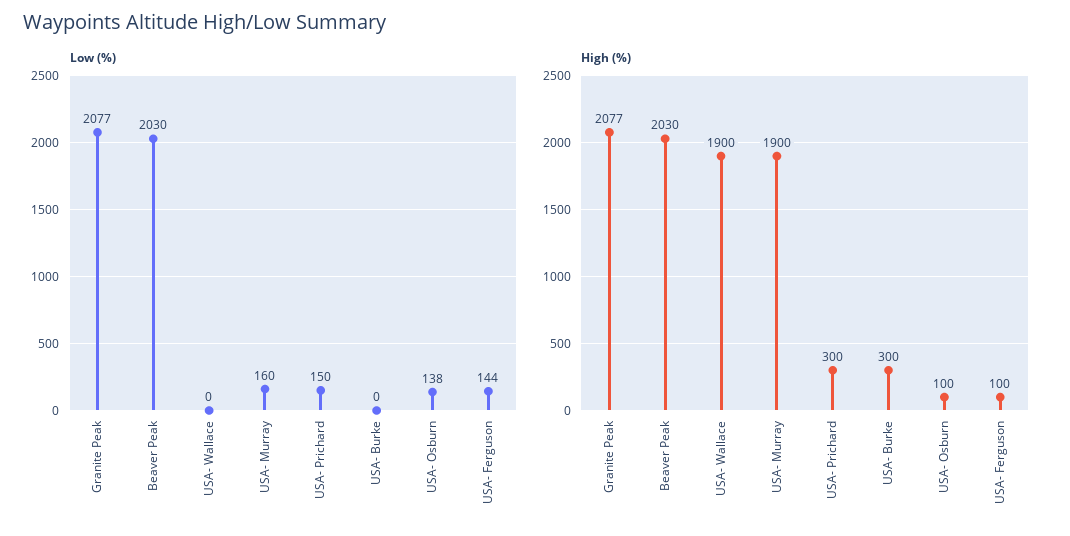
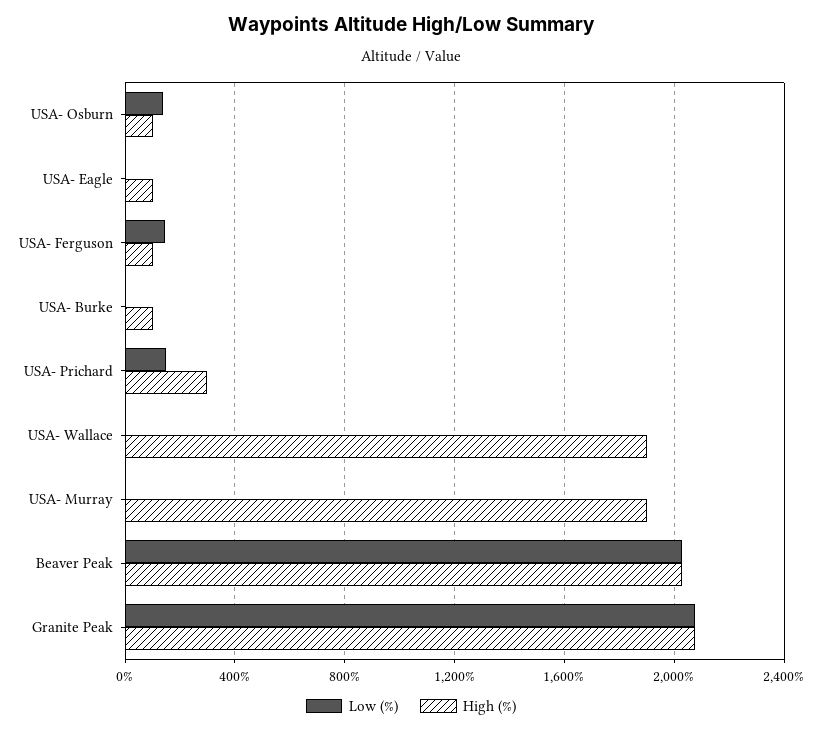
Low (%), USA- Murray: 160 -> 0
High (%), USA- Burke: 300 -> 100
Low (%), USA- Eagle: none -> 0
High (%), USA- Eagle: none -> 100

